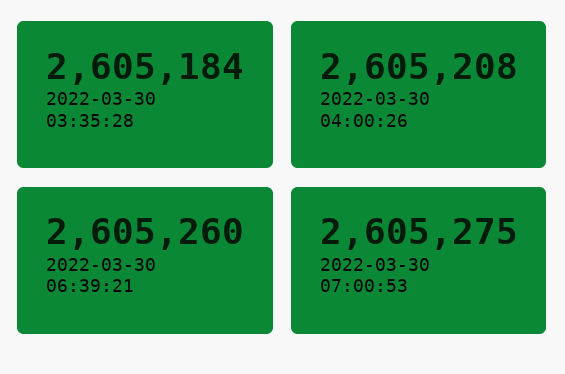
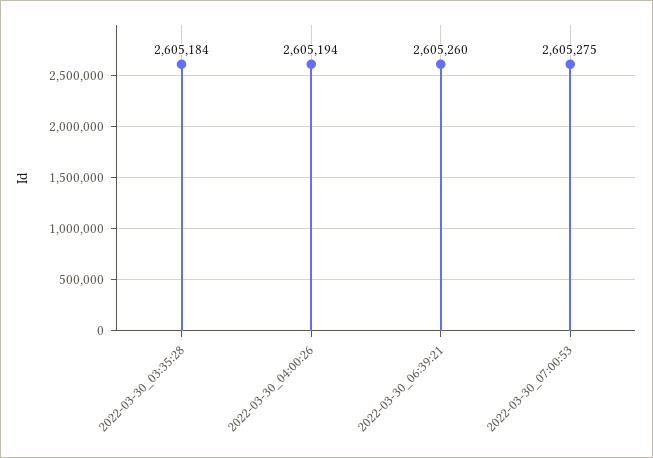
2022-03-30 04:00:26: 2605208 -> 2605194

